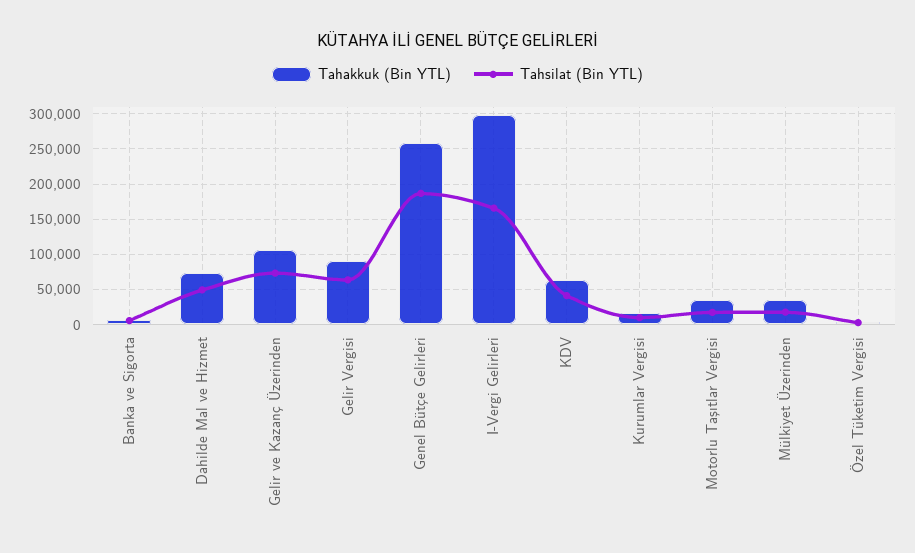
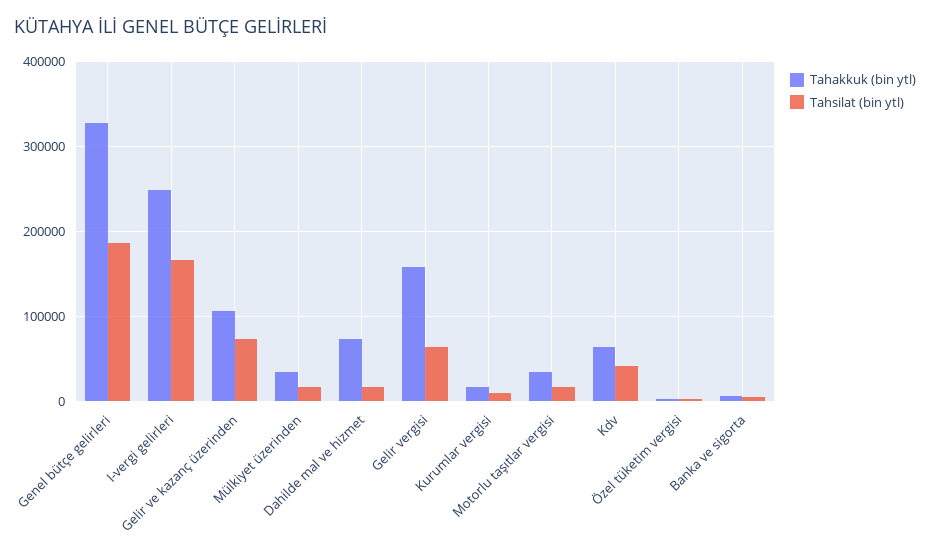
Tahsilat (Bin YTL), Dahilde Mal ve Hizmet: 50000 -> 20000
Tahakkuk (Bin YTL), Gelir Vergisi: 90000 -> 160000
Tahakkuk (Bin YTL), Genel Bütçe Gelirleri: 260000 -> 330000
Tahakkuk (Bin YTL), I-Vergi Gelirleri: 300000 -> 250000

